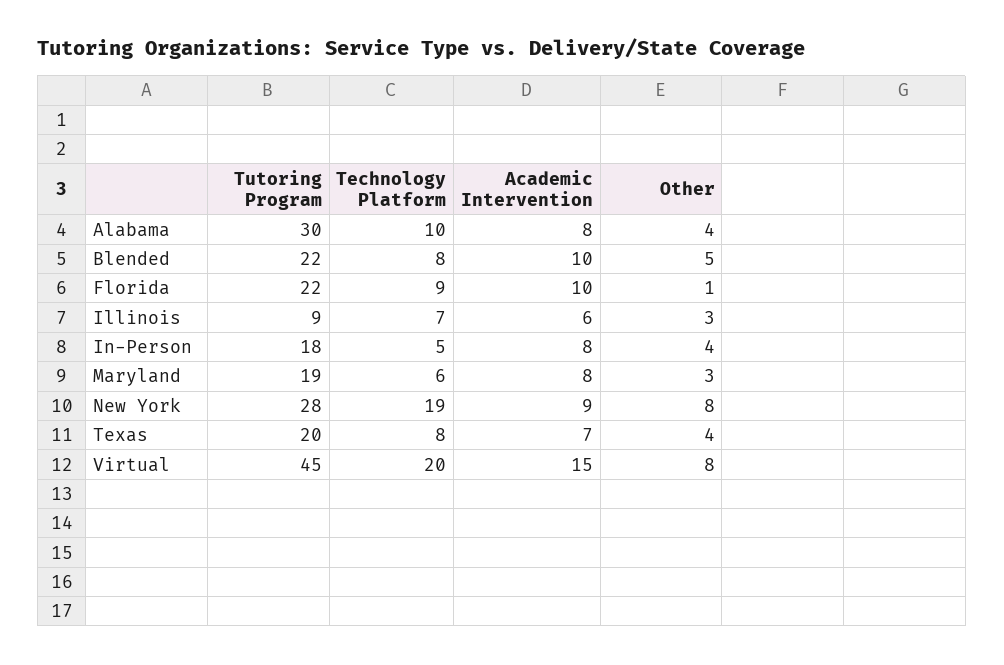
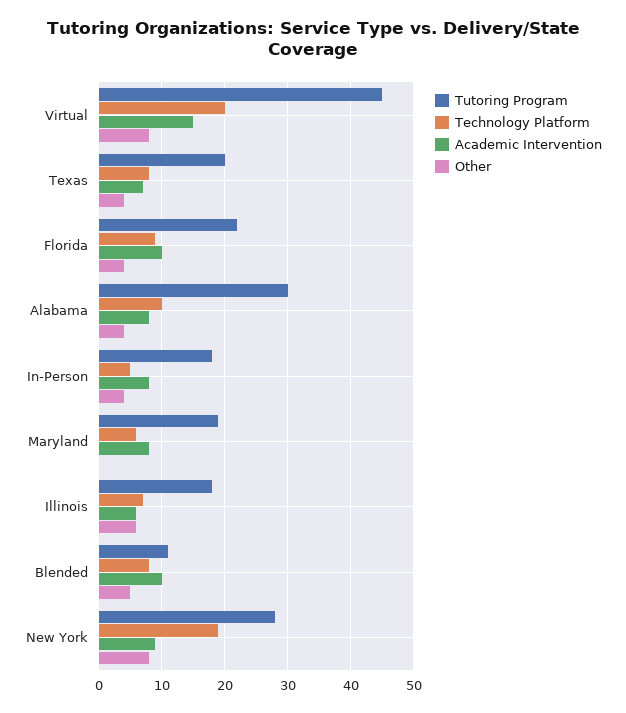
Tutoring Program, Blended: 22 -> 11
Other, Florida: 1 -> 4
Tutoring Program, Illinois: 9 -> 18
Other, Illinois: 3 -> 6
Other, Maryland: 3 -> 0

